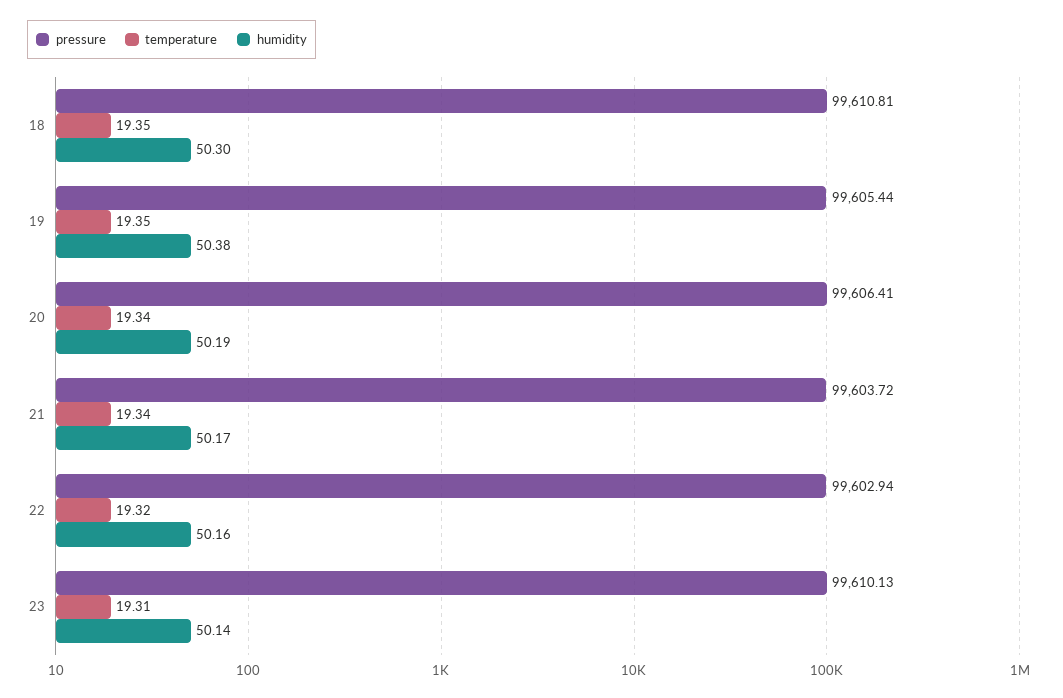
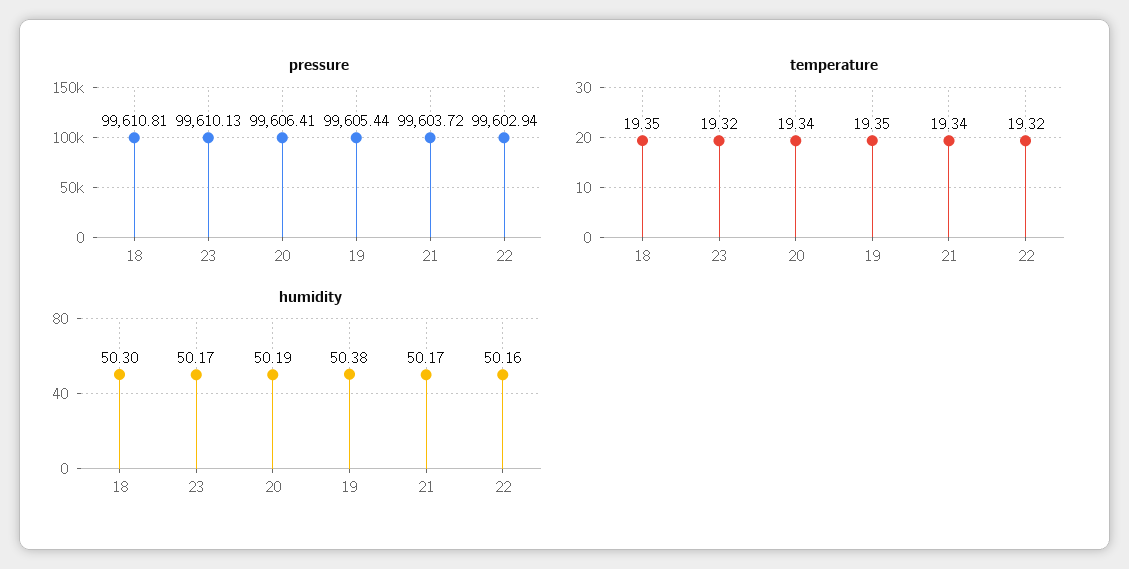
temperature, 23: 19.31 -> 19.32
humidity, 23: 50.14 -> 50.17

